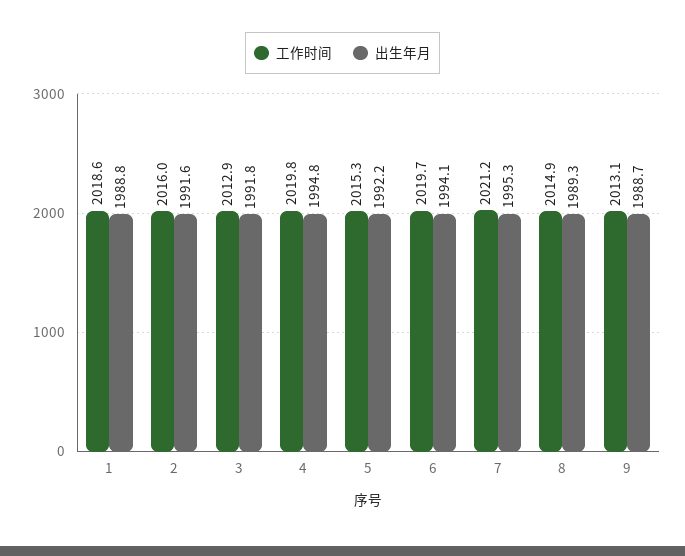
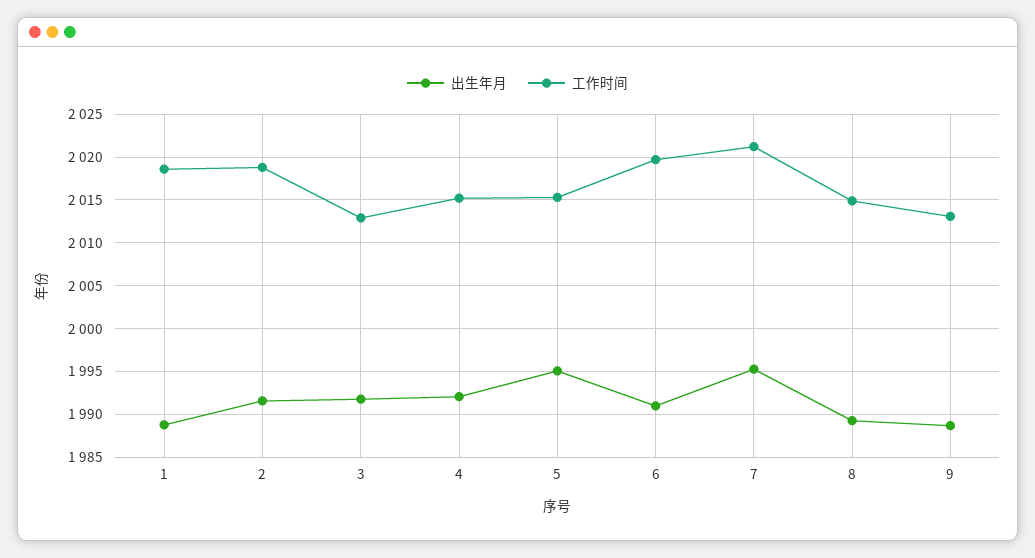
工作时间, 2: 2016 -> 2019
工作时间, 4: 2019.8 -> 2015
出生年月, 4: 1994.8 -> 1992
出生年月, 5: 1992.2 -> 1995
出生年月, 6: 1994.1 -> 1991

